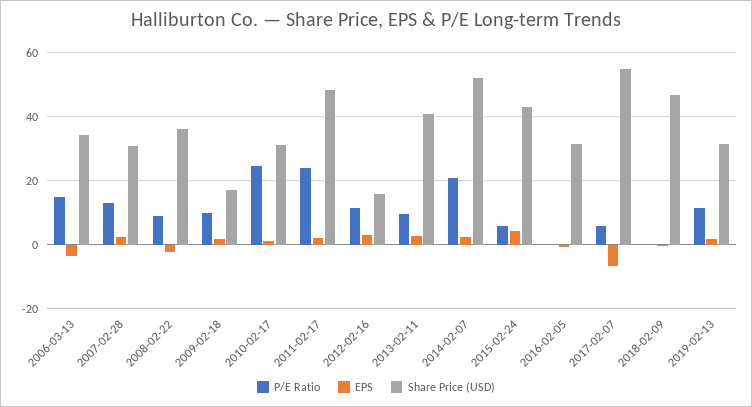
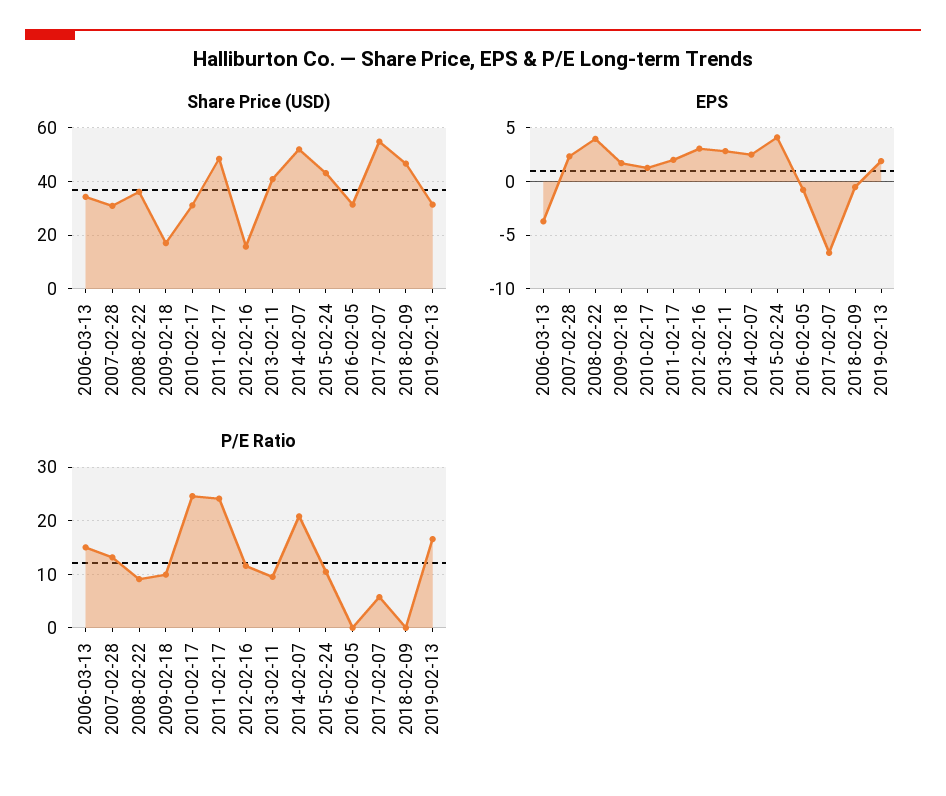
EPS, 2008-02-22: -2 -> 4
P/E Ratio, 2015-02-24: 6 -> 10
P/E Ratio, 2019-02-13: 12 -> 16

